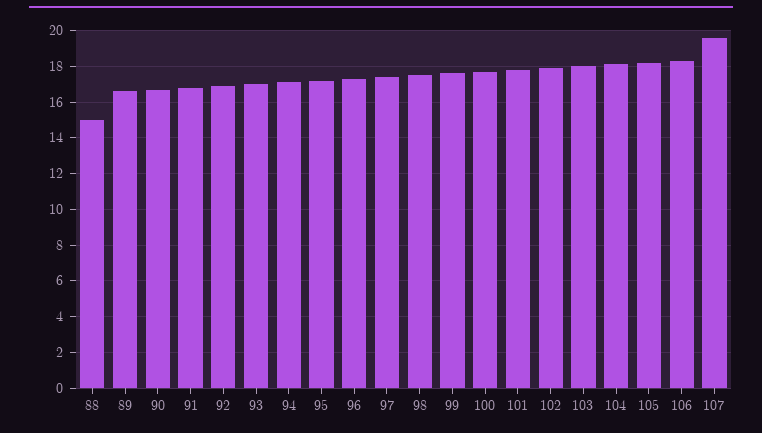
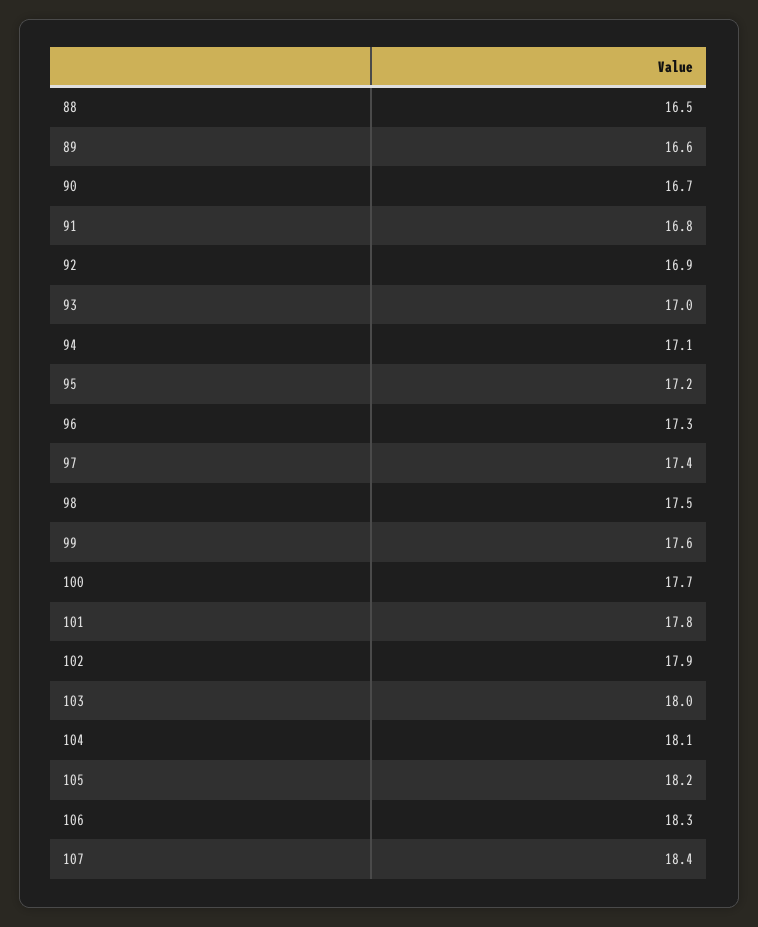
88: 15 -> 16.5
107: 19.5 -> 18.4

